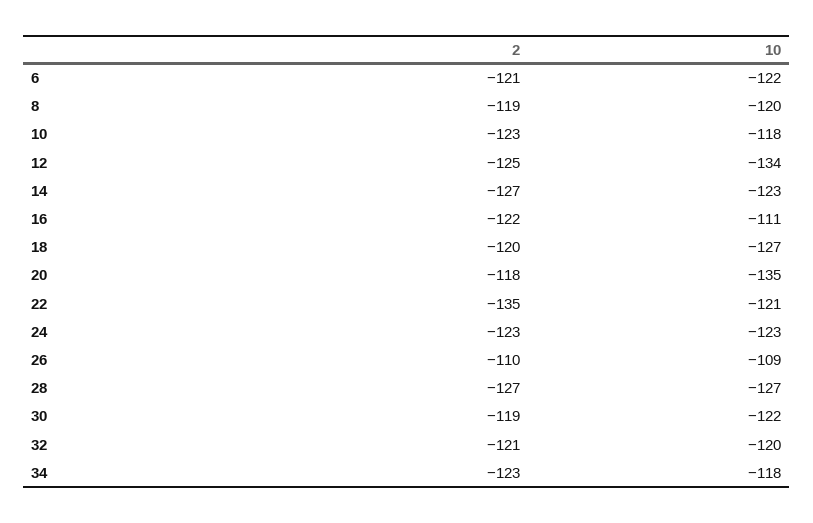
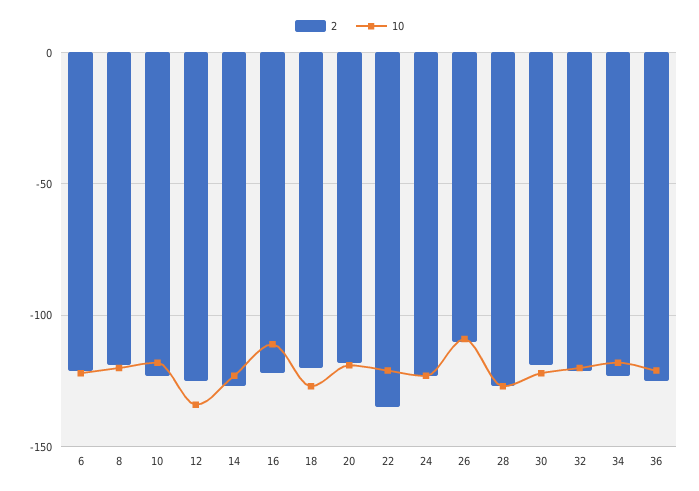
10, 20: -135 -> -120
2, 36: none -> -125
10, 36: none -> -120

